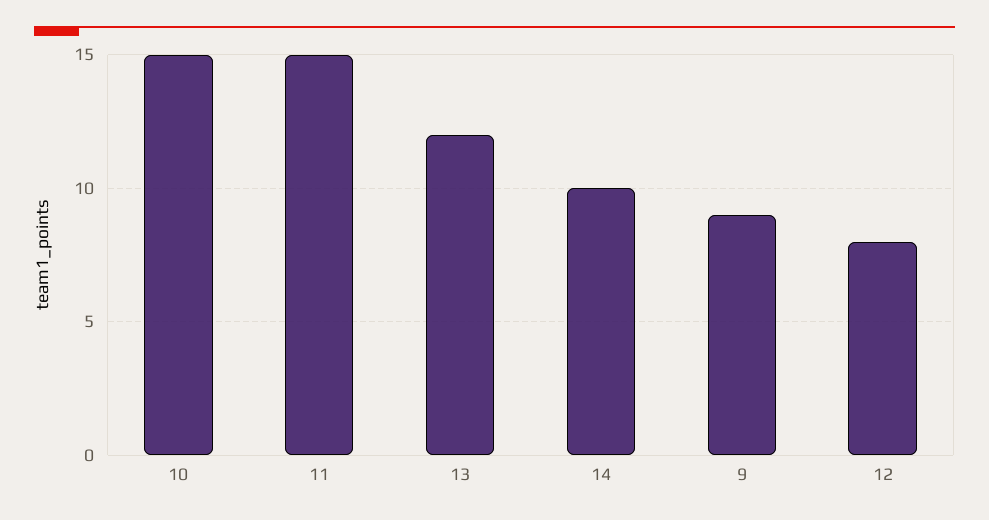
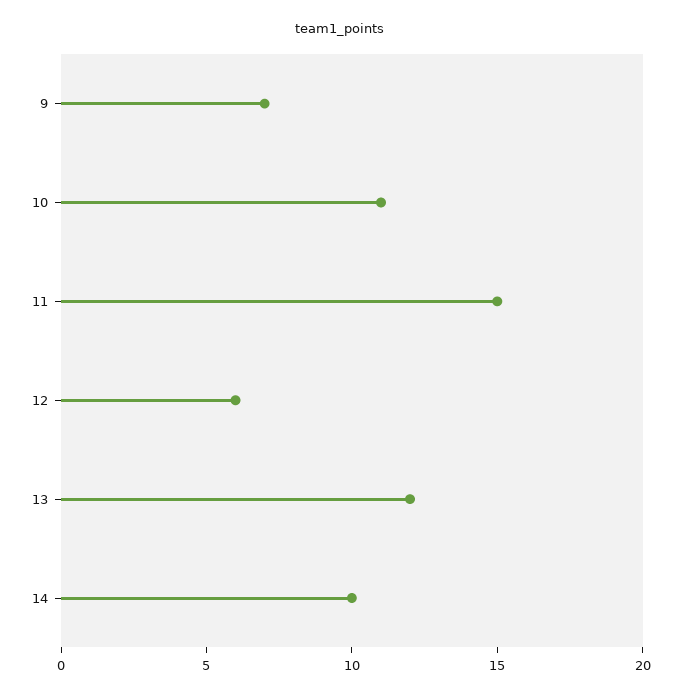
10: 15 -> 11
9: 9 -> 7
12: 8 -> 6

